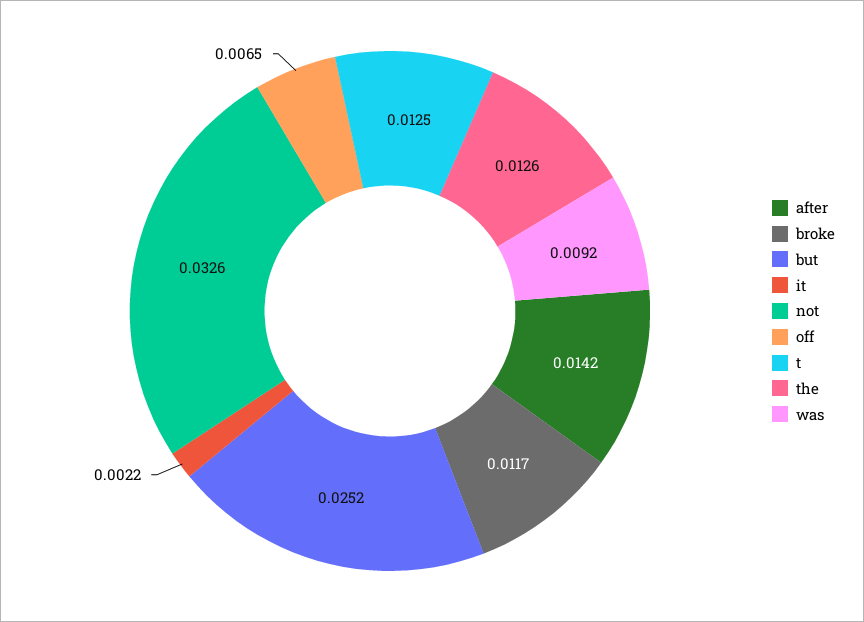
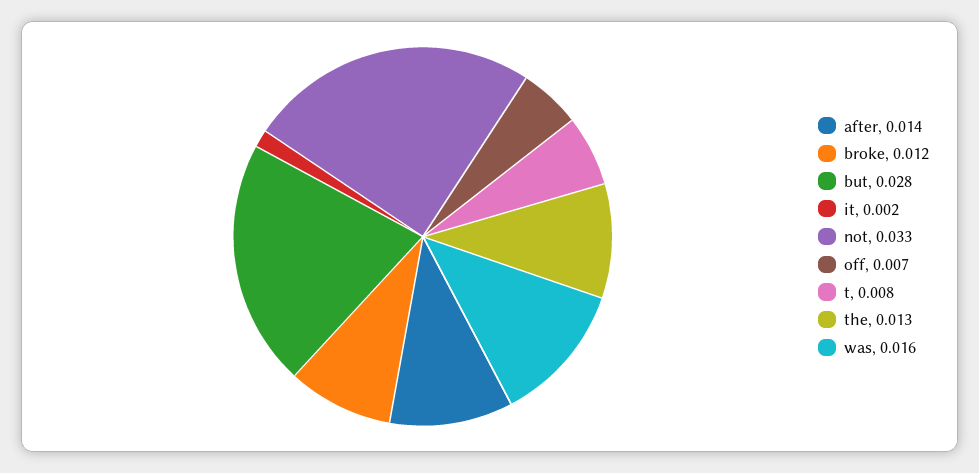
but: 0.0252 -> 0.028
t: 0.0125 -> 0.008
was: 0.0092 -> 0.016

